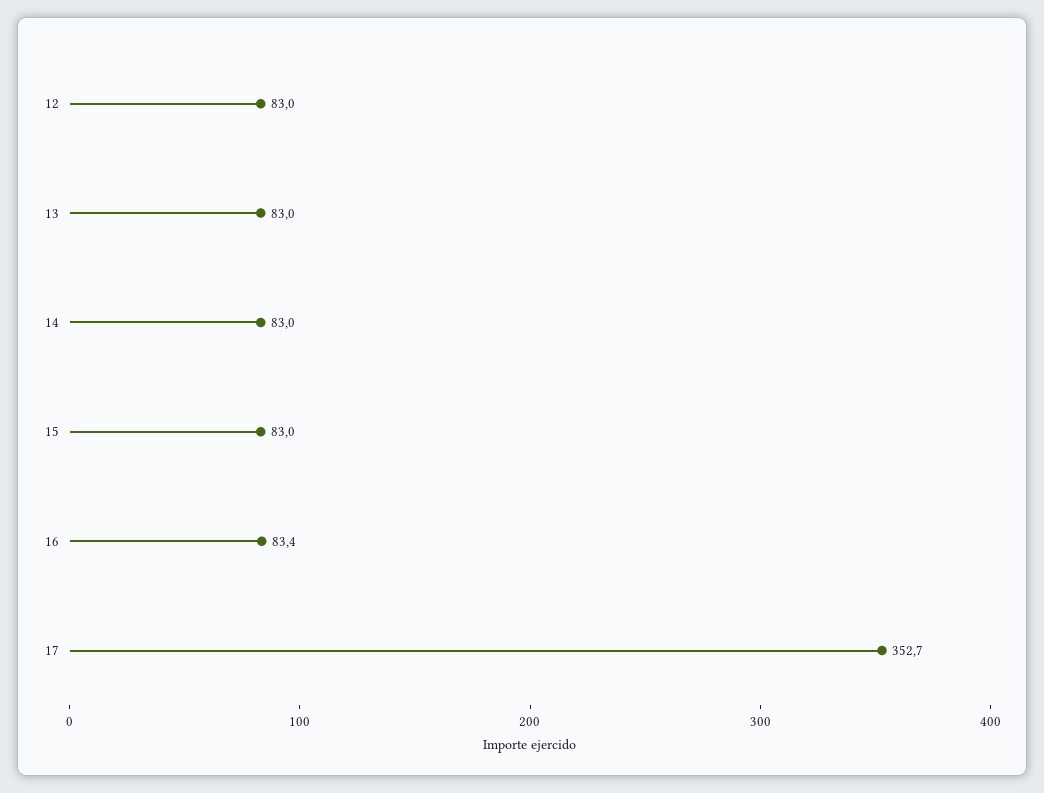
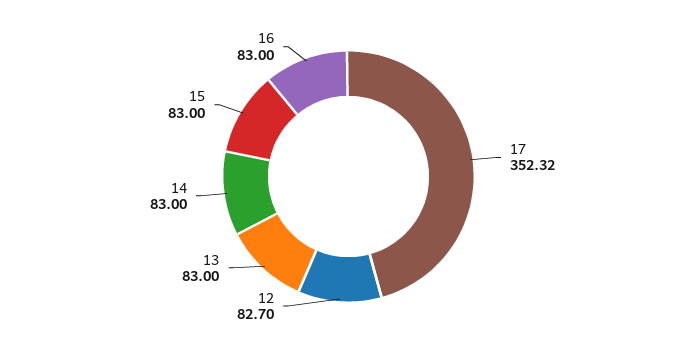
12: 83 -> 82.7
16: 83.4 -> 83
17: 352.7 -> 352.32

